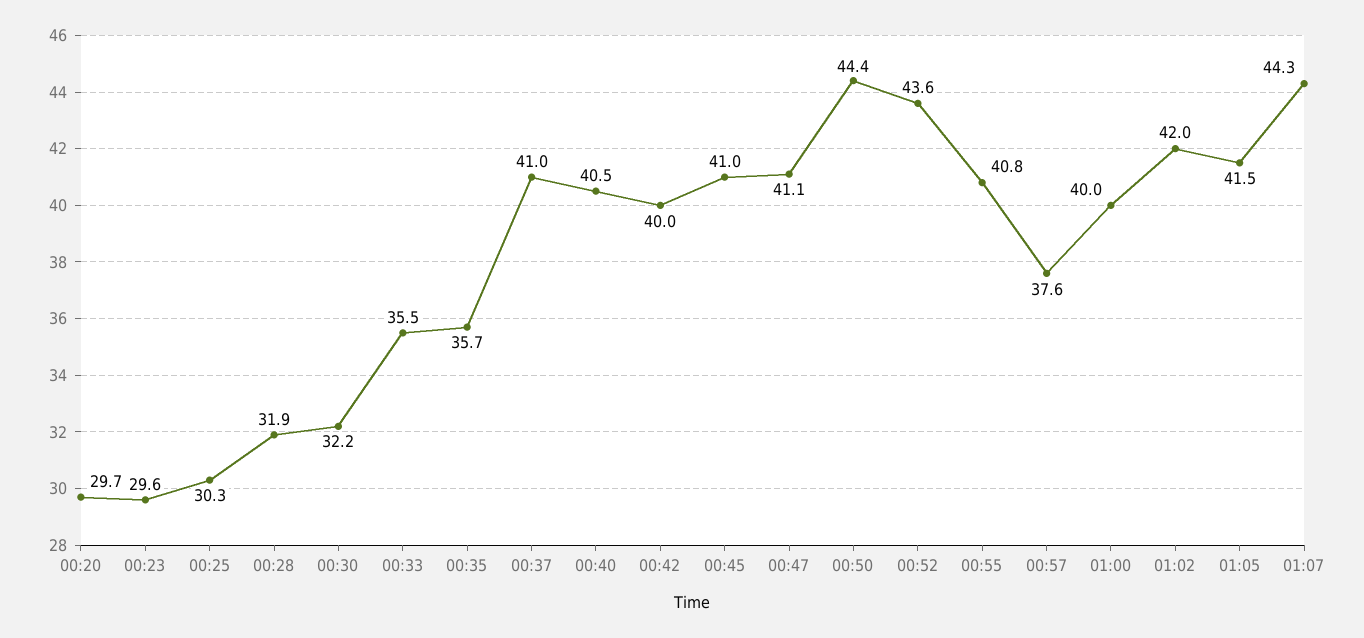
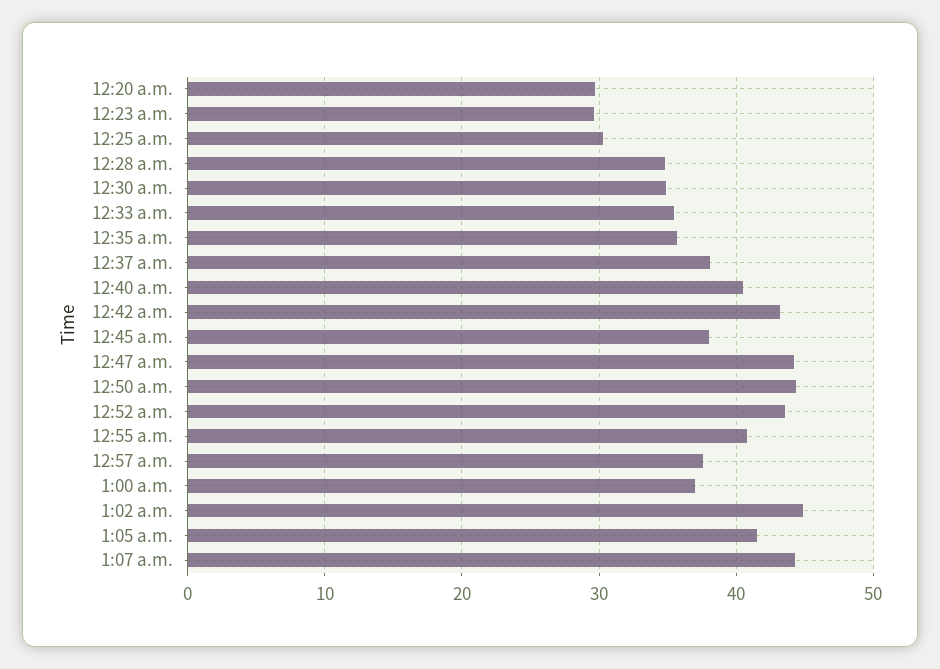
00:28: 31.9 -> 35
00:30: 32.2 -> 35
00:37: 41 -> 38
00:42: 40 -> 43
00:45: 41 -> 38
00:47: 41.1 -> 44
01:00: 40 -> 37
01:02: 42 -> 45

